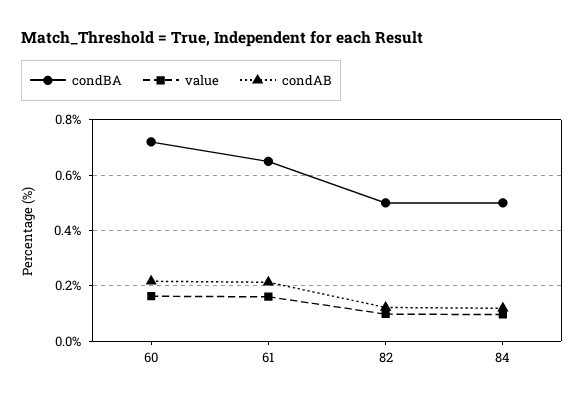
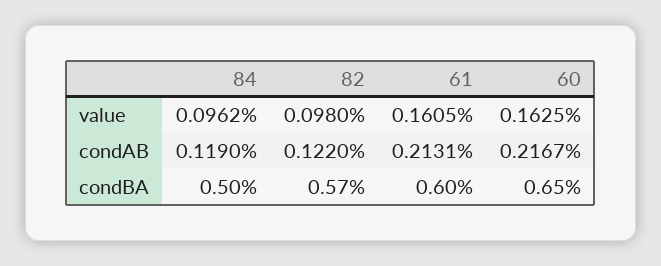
condBA, 60: 0.725 -> 0.65
condBA, 61: 0.65 -> 0.6
condBA, 82: 0.5 -> 0.57

